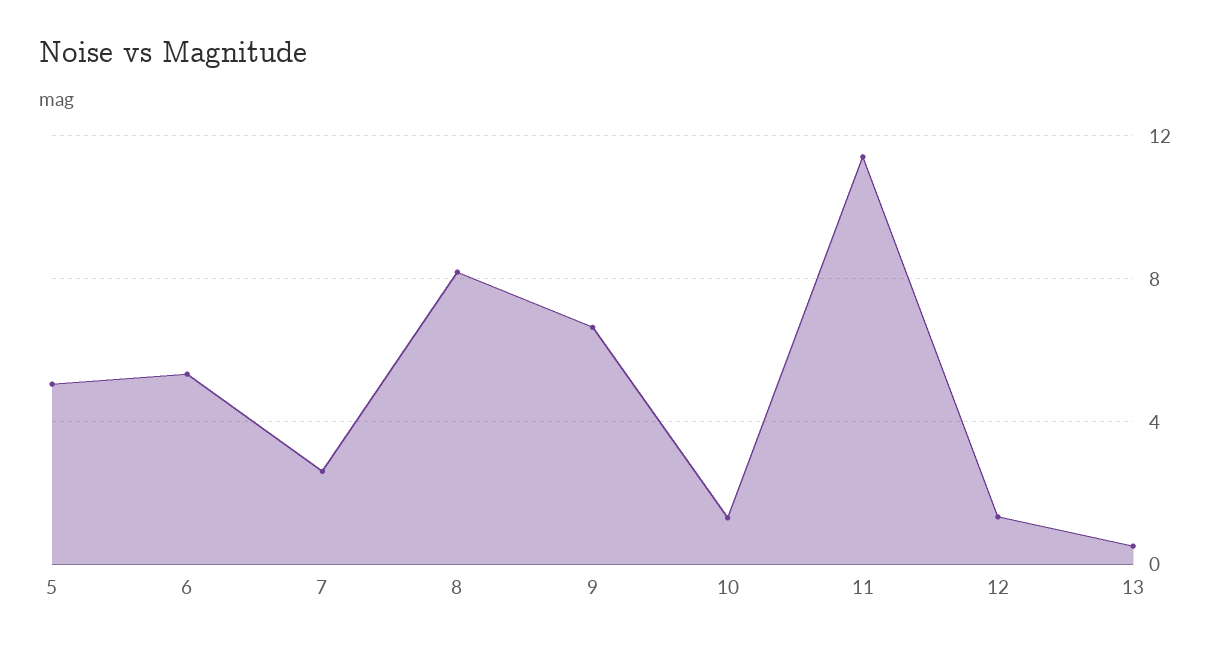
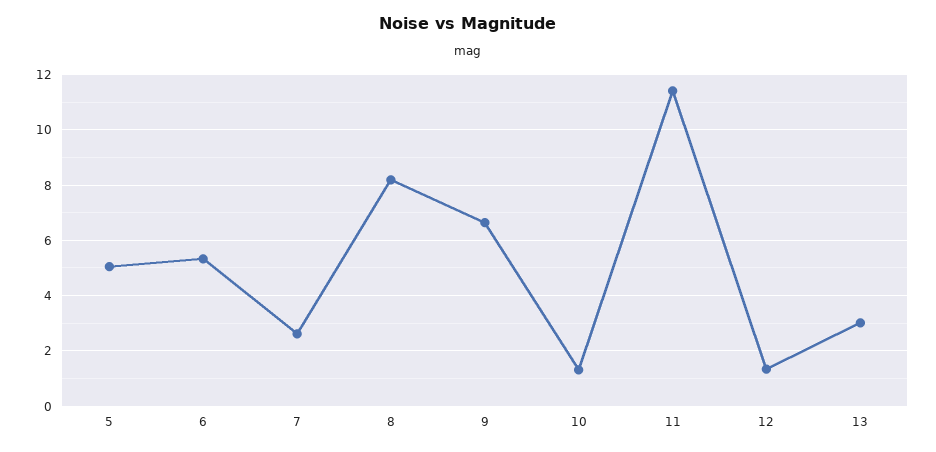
13: 0.5 -> 3

